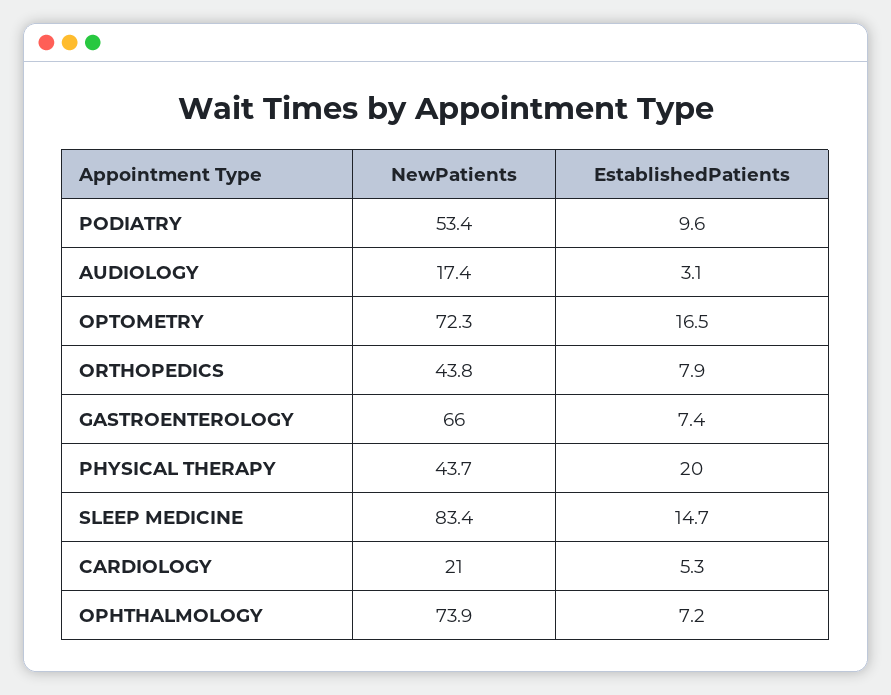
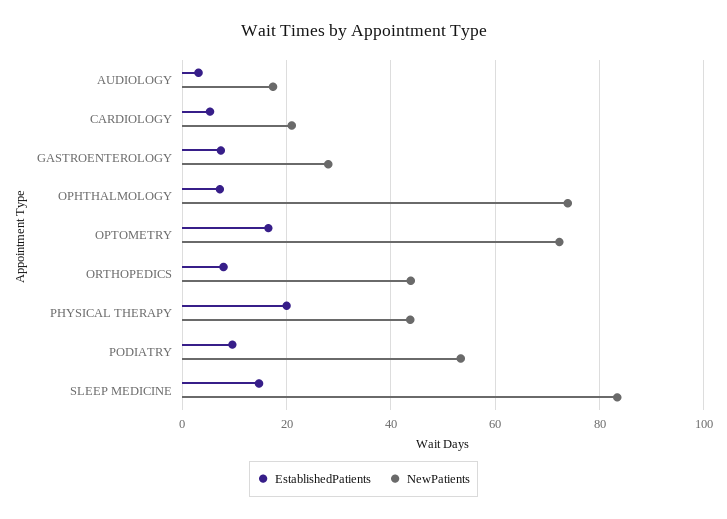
NewPatients, GASTROENTEROLOGY: 66 -> 28

